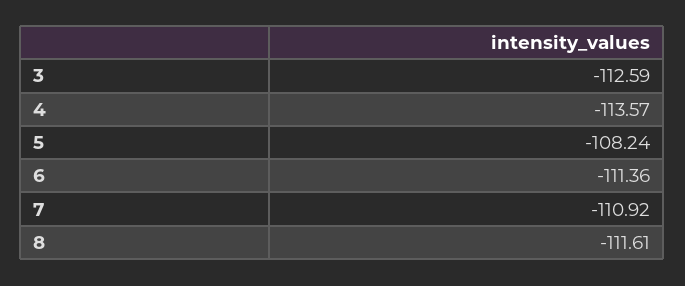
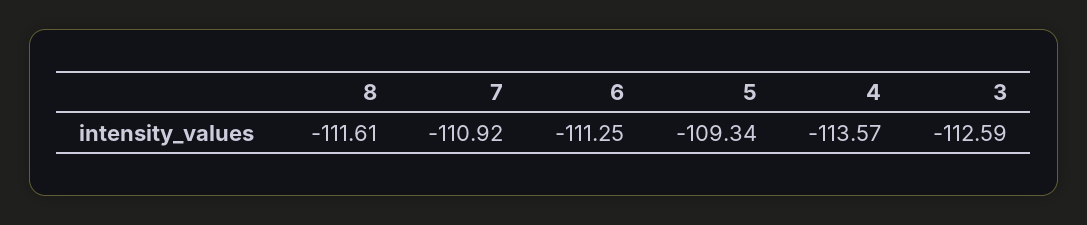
5: -108.24 -> -109.34
6: -111.36 -> -111.25

